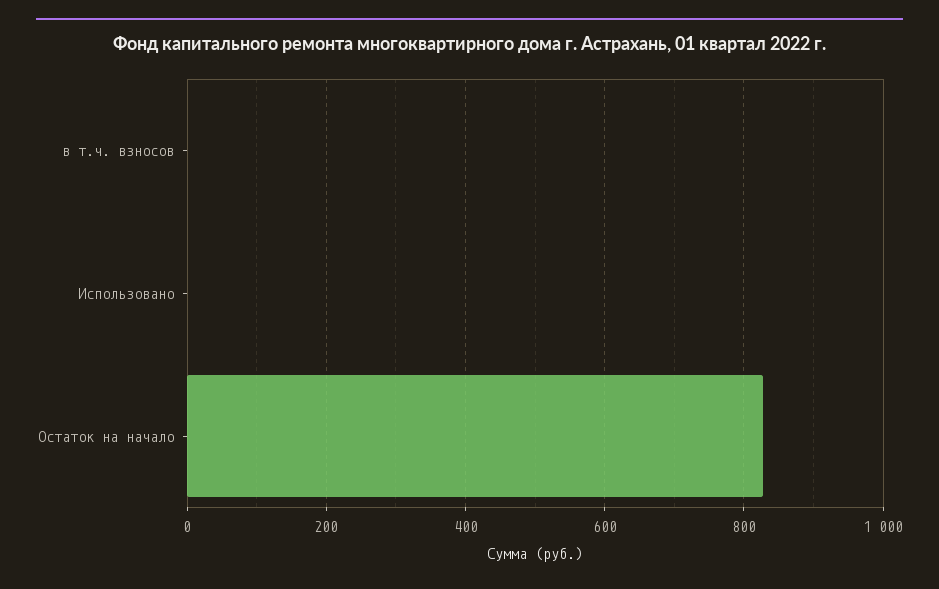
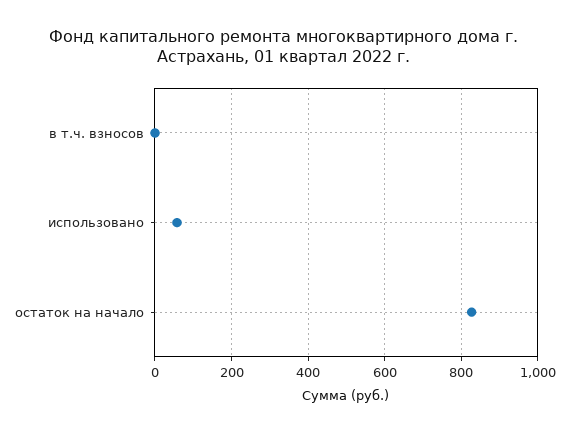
Использовано: 0 -> 60

